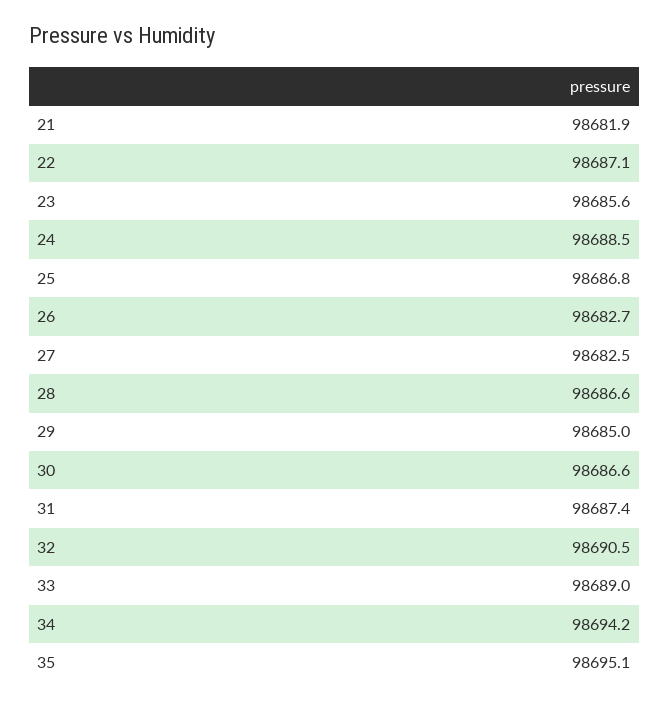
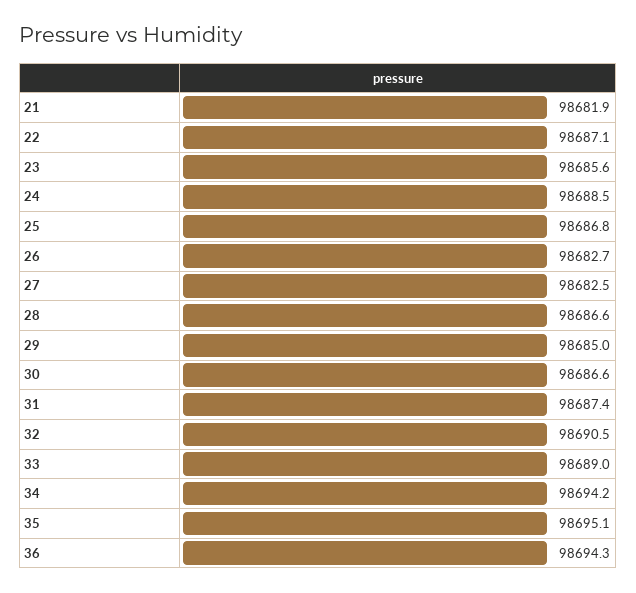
36: none -> 98694.3

